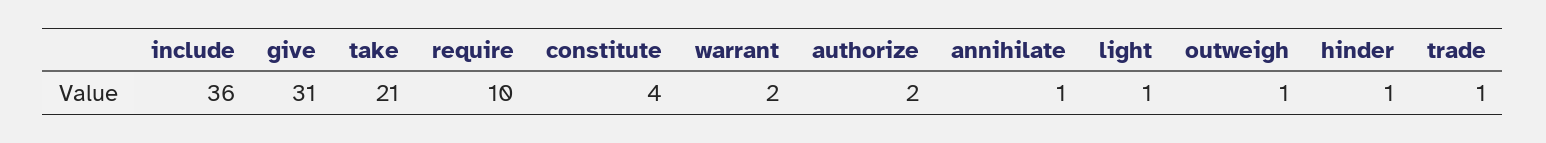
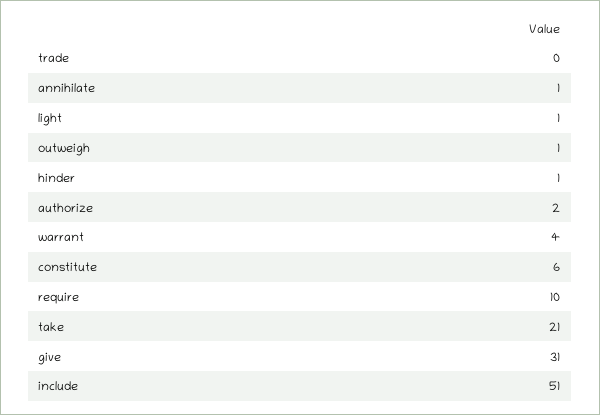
include: 36 -> 51
constitute: 4 -> 6
warrant: 2 -> 4
trade: 1 -> 0

